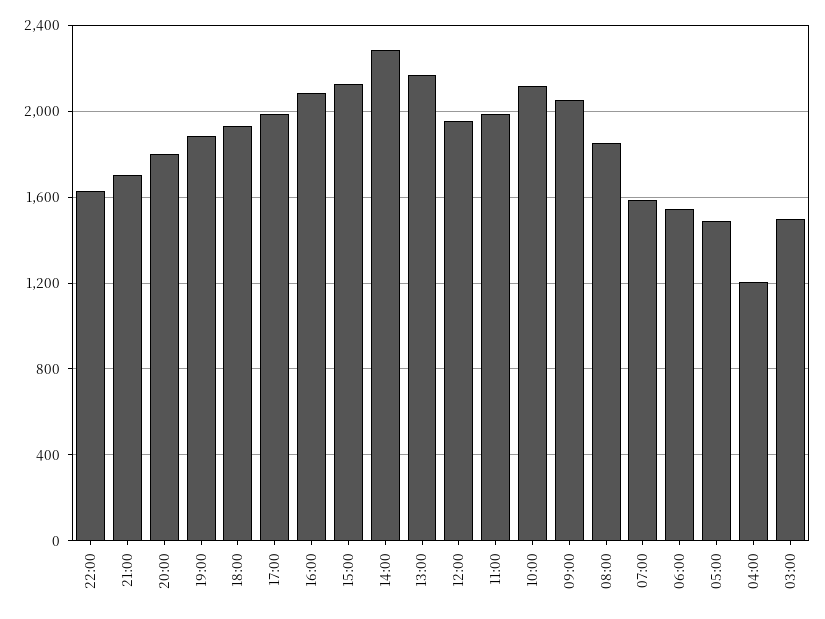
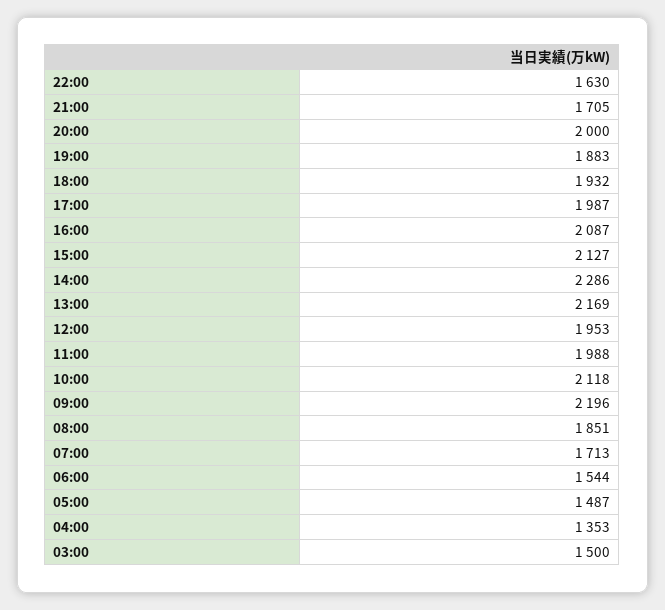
20:00: 1800 -> 2000
09:00: 2050 -> 2196
07:00: 1600 -> 1713
04:00: 1200 -> 1353

